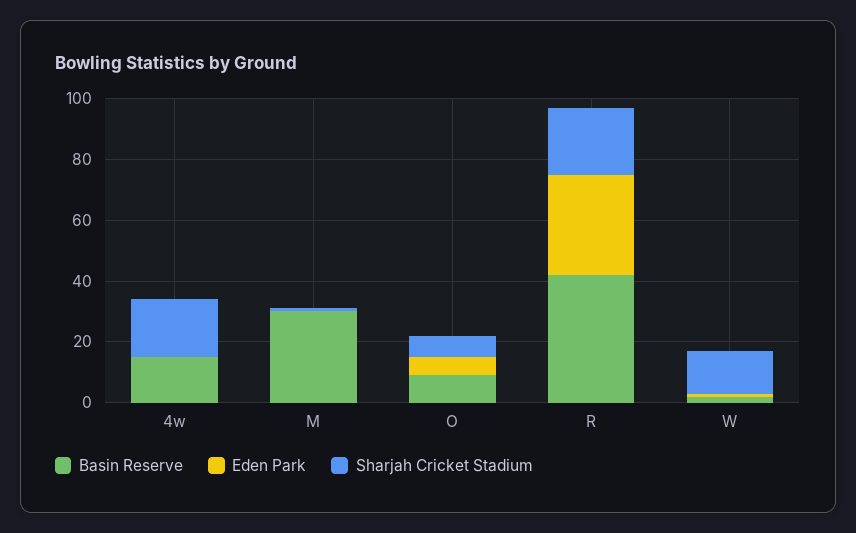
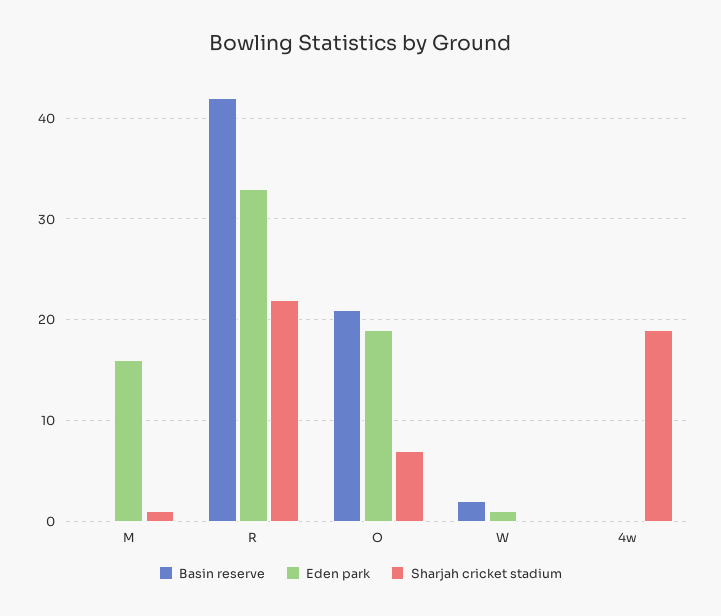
Basin Reserve, 4w: 15 -> 0
Basin Reserve, M: 30 -> 0
Eden Park, M: 0 -> 16
Basin Reserve, O: 10 -> 21
Eden Park, O: 5 -> 19
Sharjah Cricket Stadium, W: 15 -> 0

